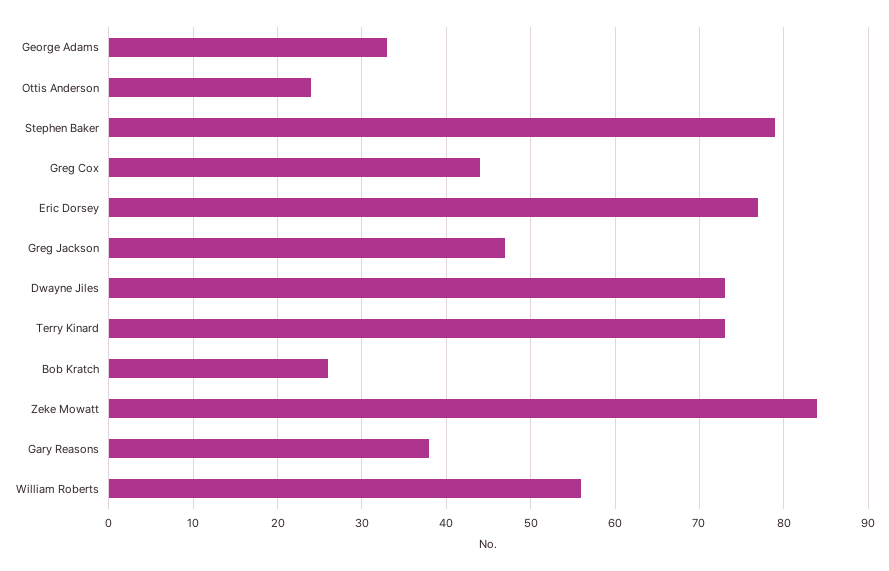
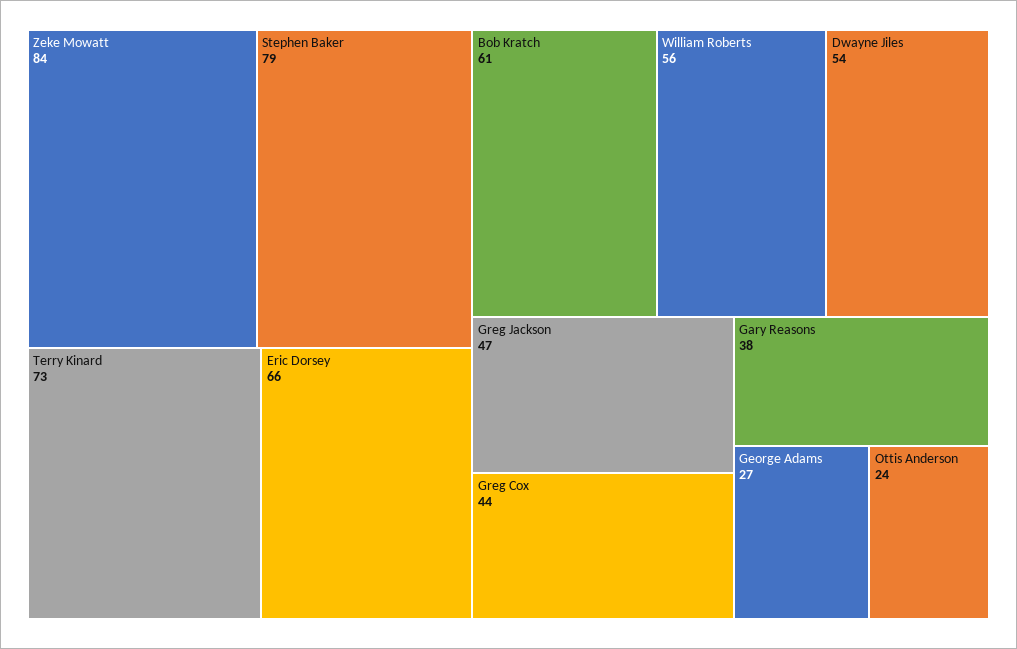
George Adams: 33 -> 27
Eric Dorsey: 77 -> 66
Dwayne Jiles: 73 -> 54
Bob Kratch: 26 -> 61

